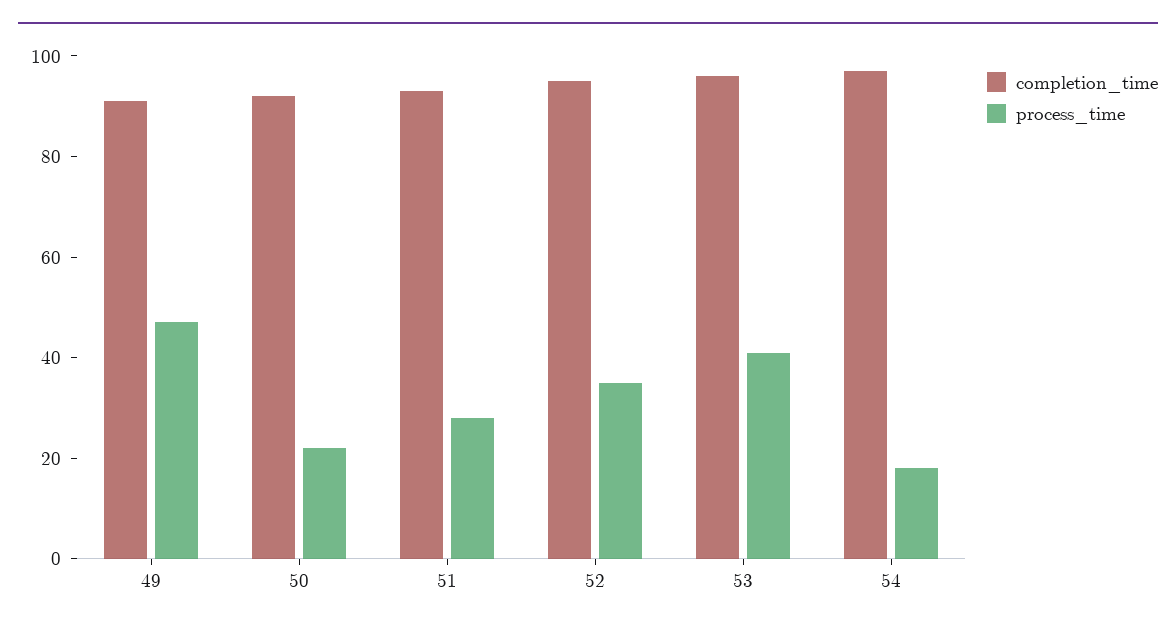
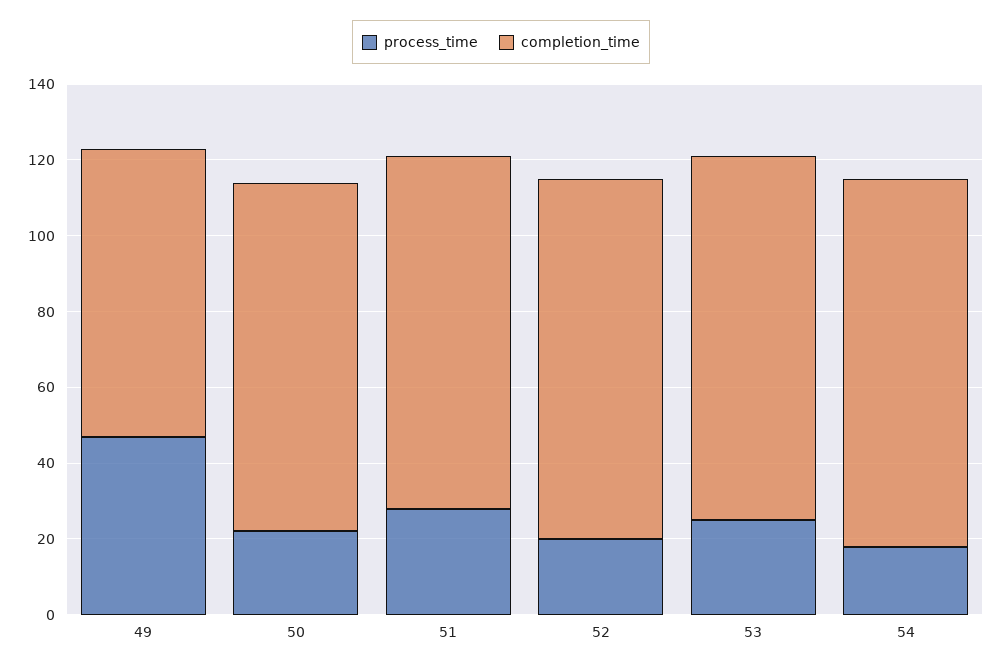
completion_time, 49: 90 -> 75
process_time, 52: 35 -> 20
process_time, 53: 40 -> 25

